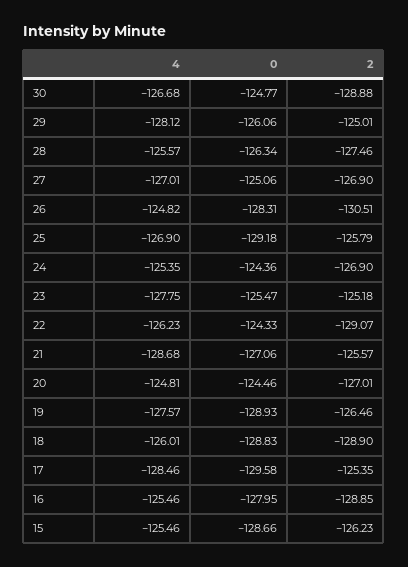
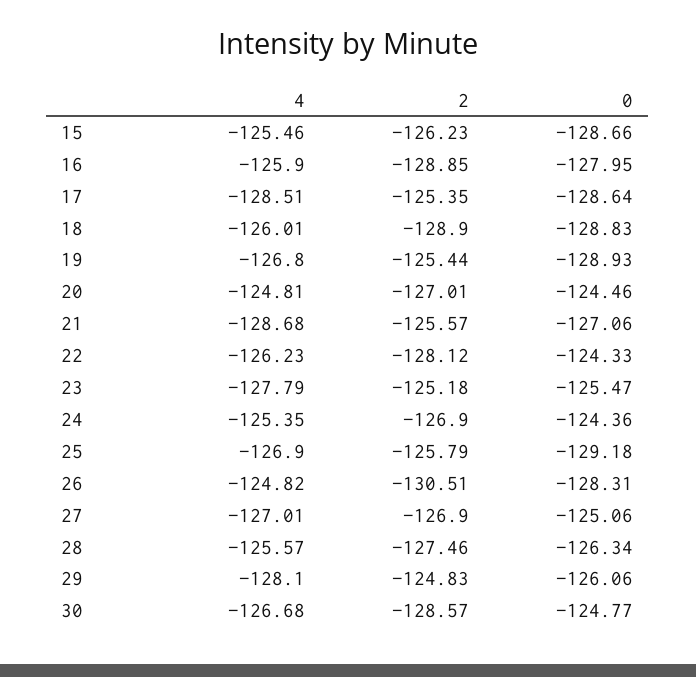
2, 30: -128.88 -> -128.57
4, 29: -128.12 -> -128.1
2, 29: -125.01 -> -124.83
4, 23: -127.75 -> -127.79
2, 22: -129.07 -> -128.12
4, 19: -127.57 -> -126.8
2, 19: -126.46 -> -125.44
4, 17: -128.46 -> -128.51
0, 17: -129.58 -> -128.64
4, 16: -125.46 -> -125.9

